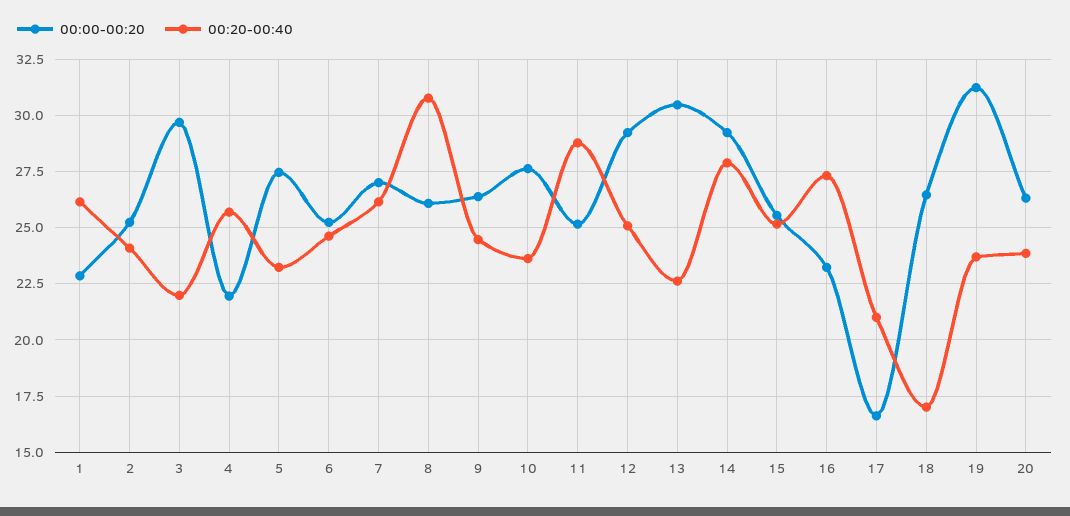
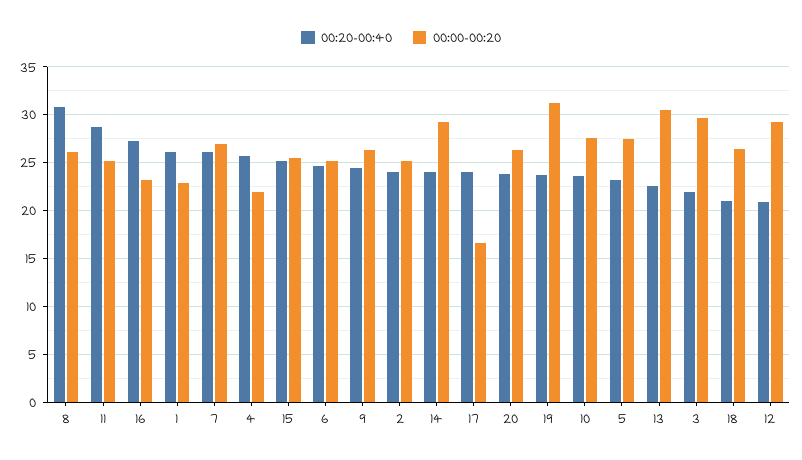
00:20-00:40, 12: 25 -> 21
00:20-00:40, 14: 28 -> 24
00:20-00:40, 17: 21 -> 24
00:20-00:40, 18: 17 -> 21

